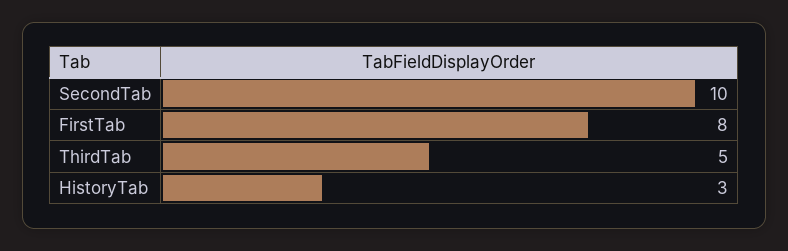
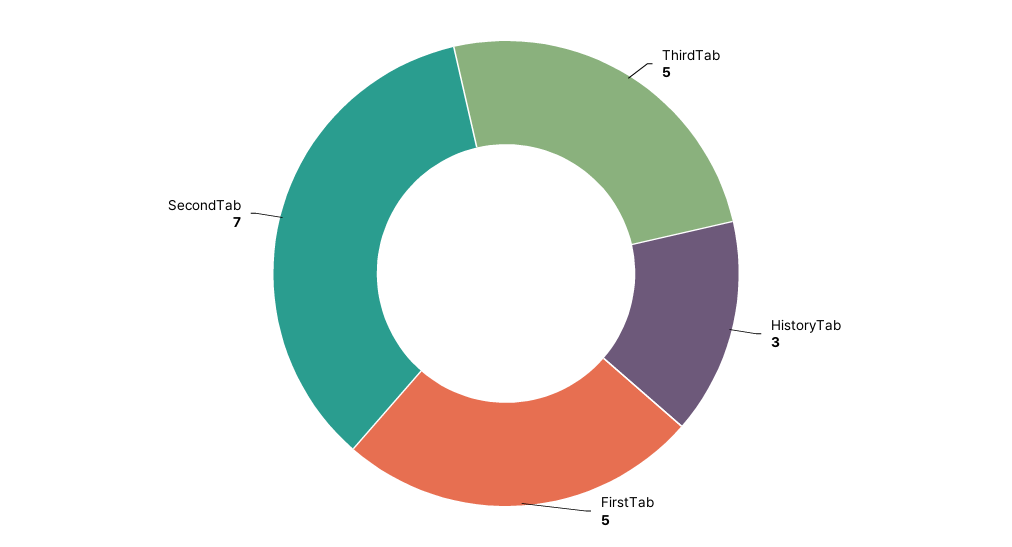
SecondTab: 10 -> 7
FirstTab: 8 -> 5

